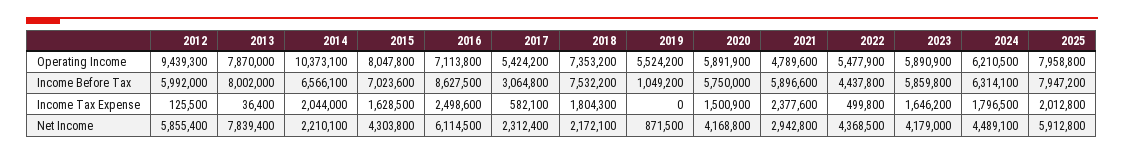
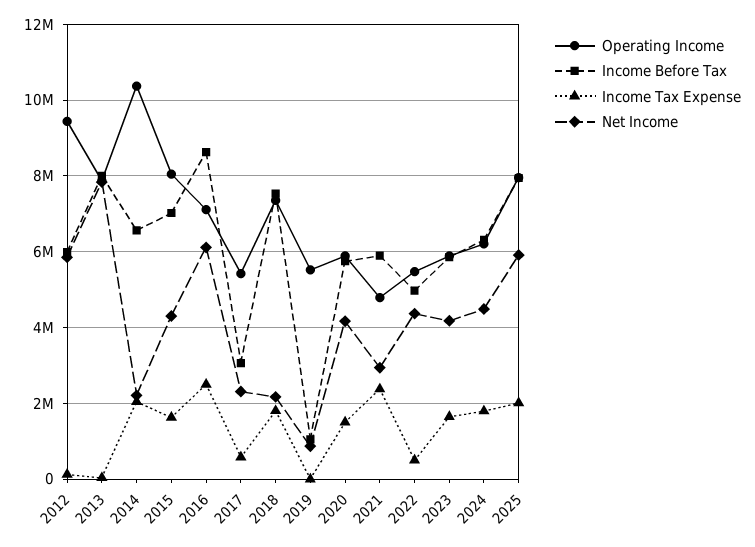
Income Before Tax, 2022: 4437800 -> 5000000

